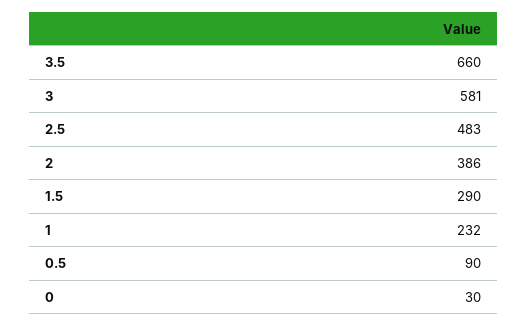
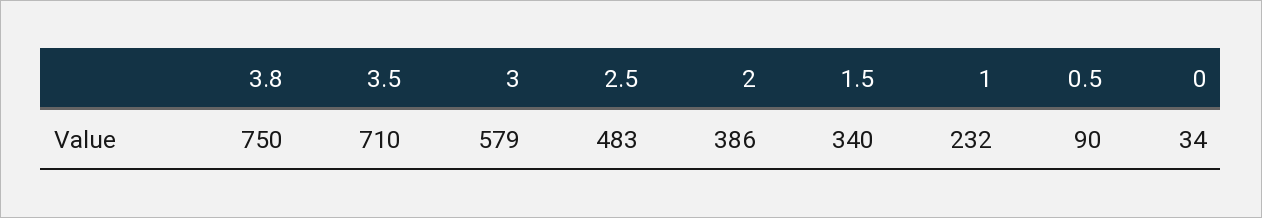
3.5: 660 -> 710
3: 581 -> 579
1.5: 290 -> 340
0: 30 -> 34
3.8: none -> 750

